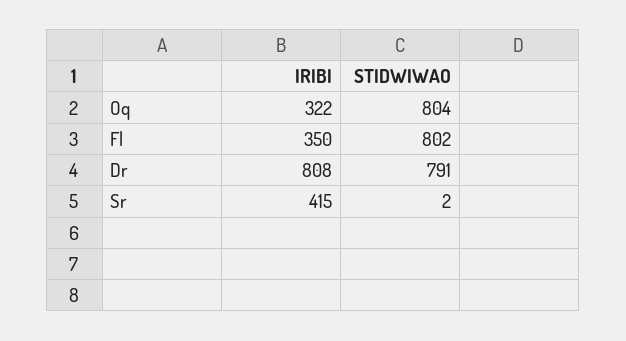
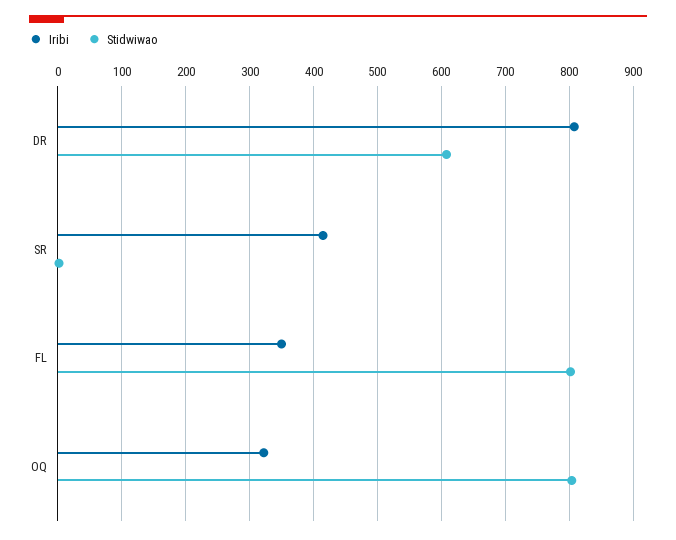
STIDWIWAO, Dr: 791 -> 610

